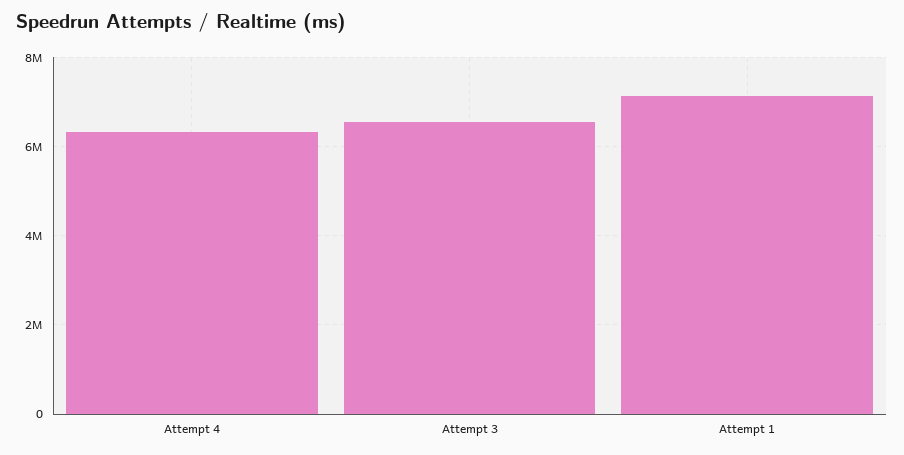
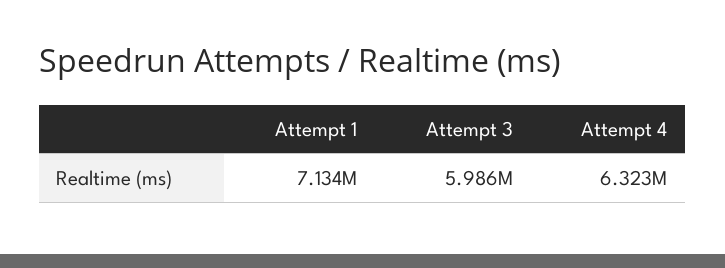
Attempt 3: 6600000 -> 5986000

